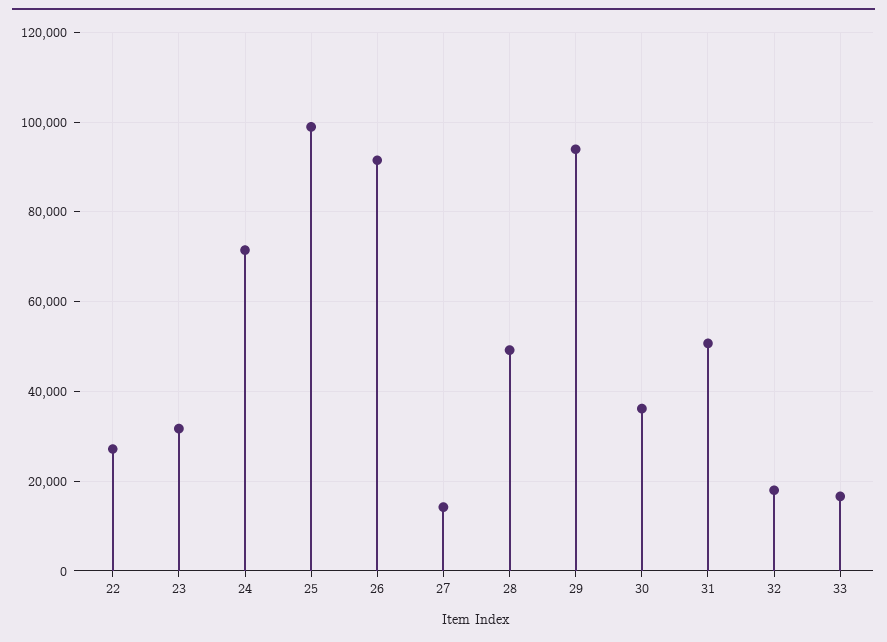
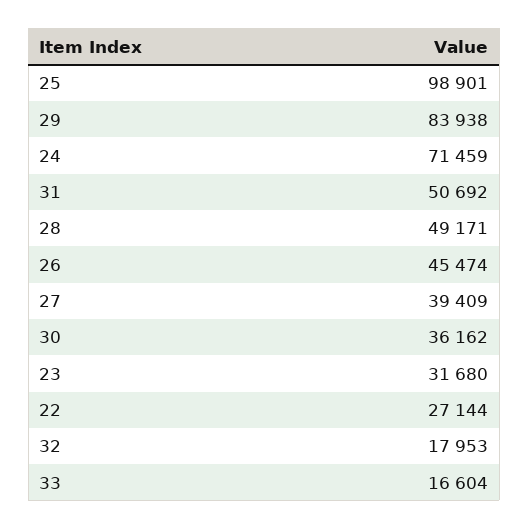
26: 92000 -> 45474
27: 14000 -> 39409
29: 94000 -> 83938

